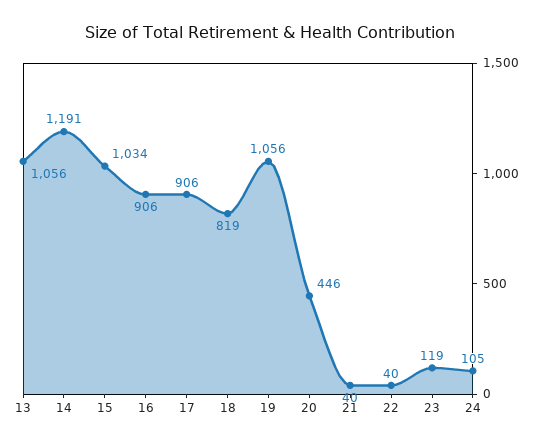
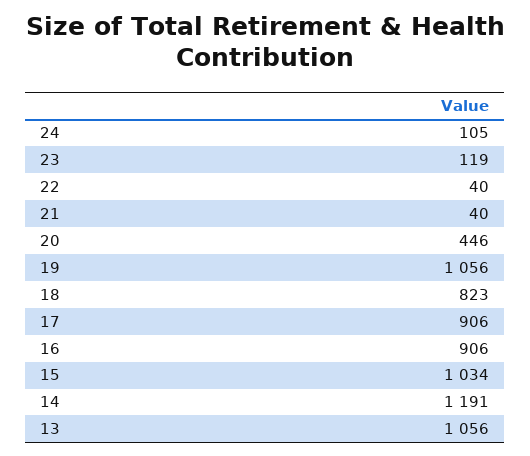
18: 819 -> 823

